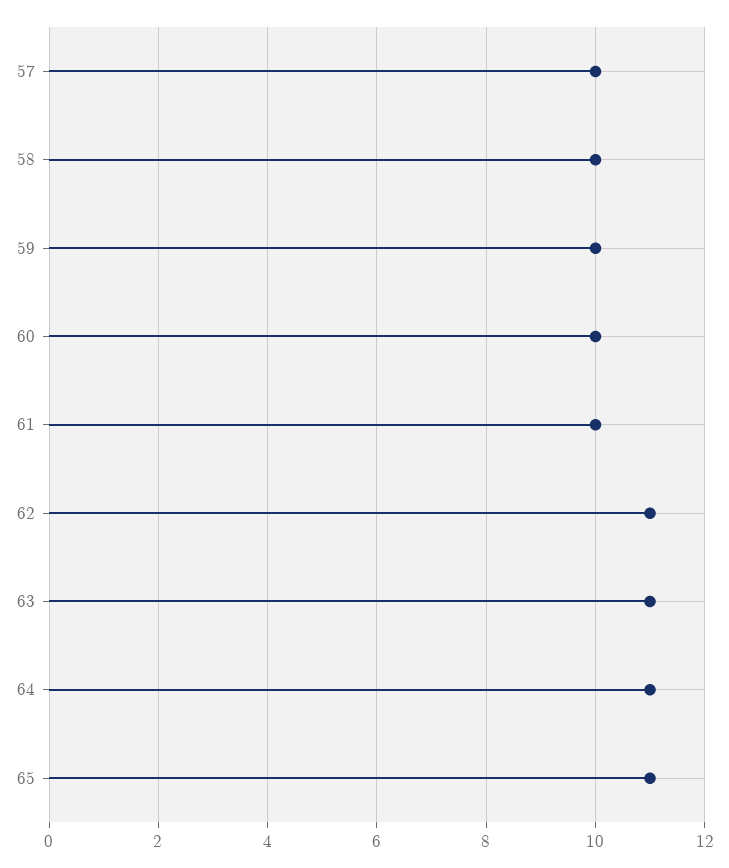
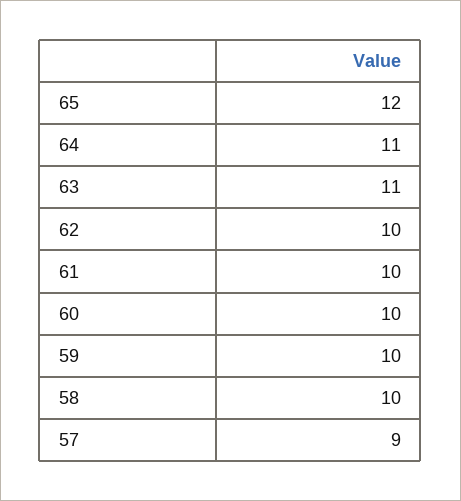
57: 10 -> 9
62: 11 -> 10
65: 11 -> 12

